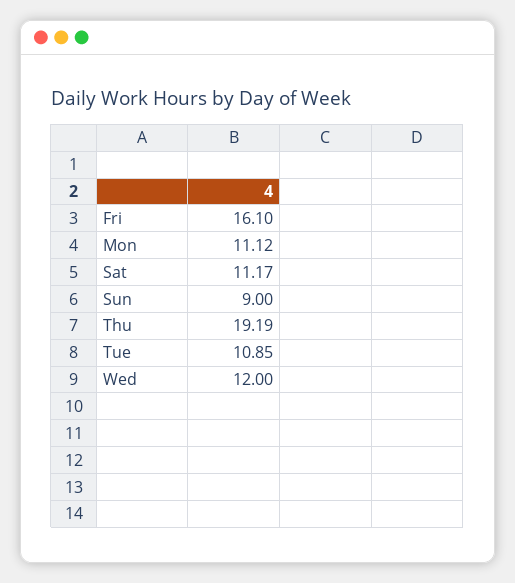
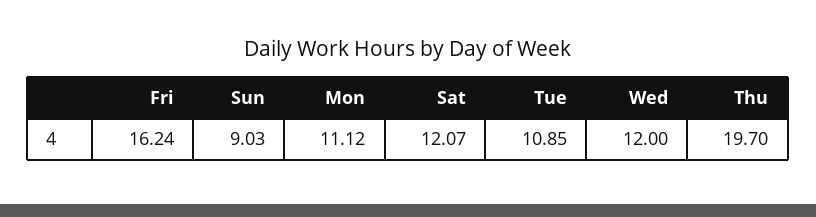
Fri: 16.1 -> 16.24
Sat: 11.17 -> 12.07
Sun: 9 -> 9.03
Thu: 19.19 -> 19.7

